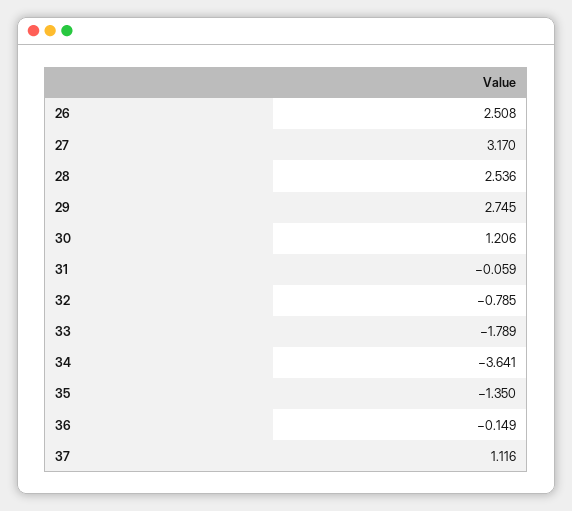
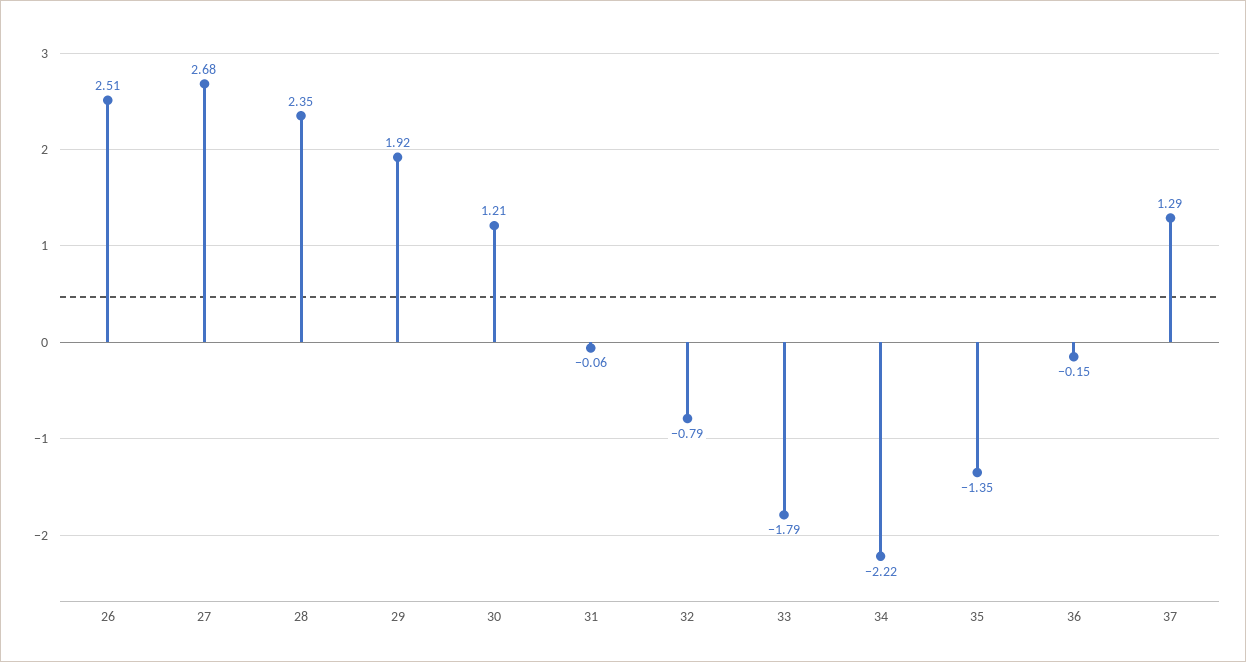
27: 3.17 -> 2.68
28: 2.536 -> 2.35
29: 2.745 -> 1.92
34: -3.641 -> -2.22
37: 1.116 -> 1.29

